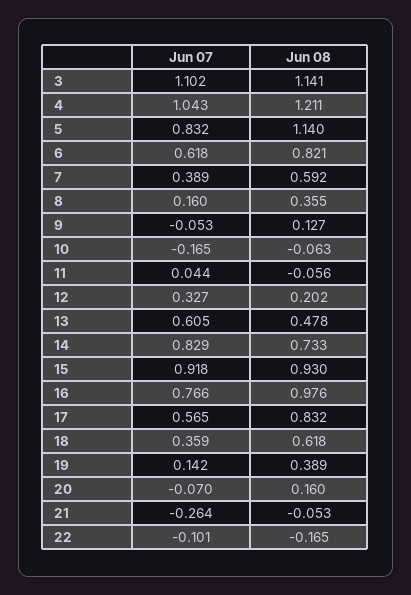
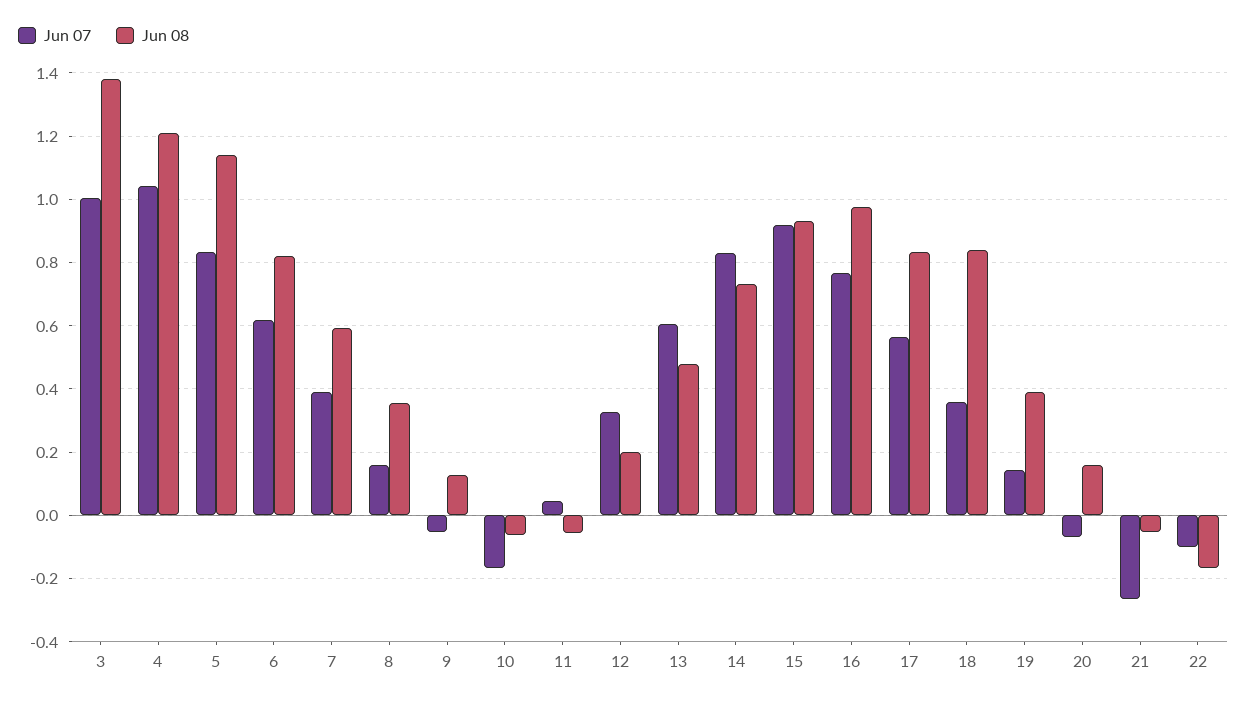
Jun 07, 3: 1.102 -> 1
Jun 08, 3: 1.141 -> 1.38
Jun 08, 18: 0.618 -> 0.84

